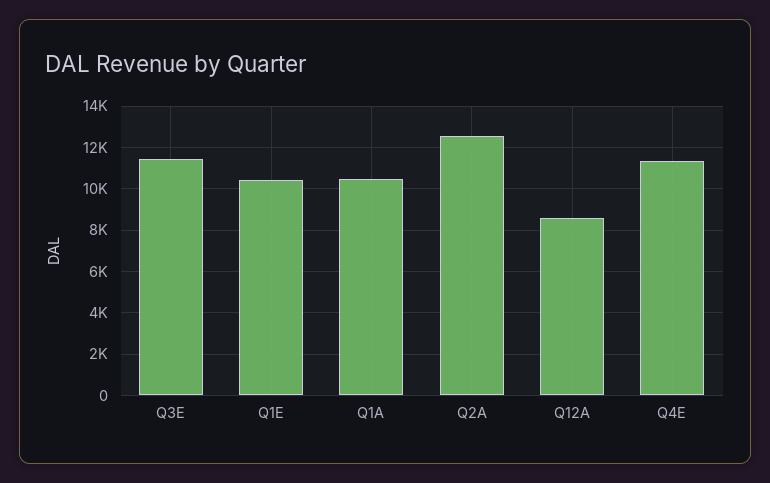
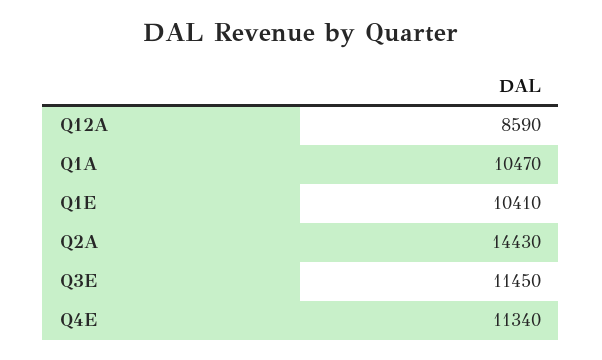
Q2A: 12500 -> 14430

